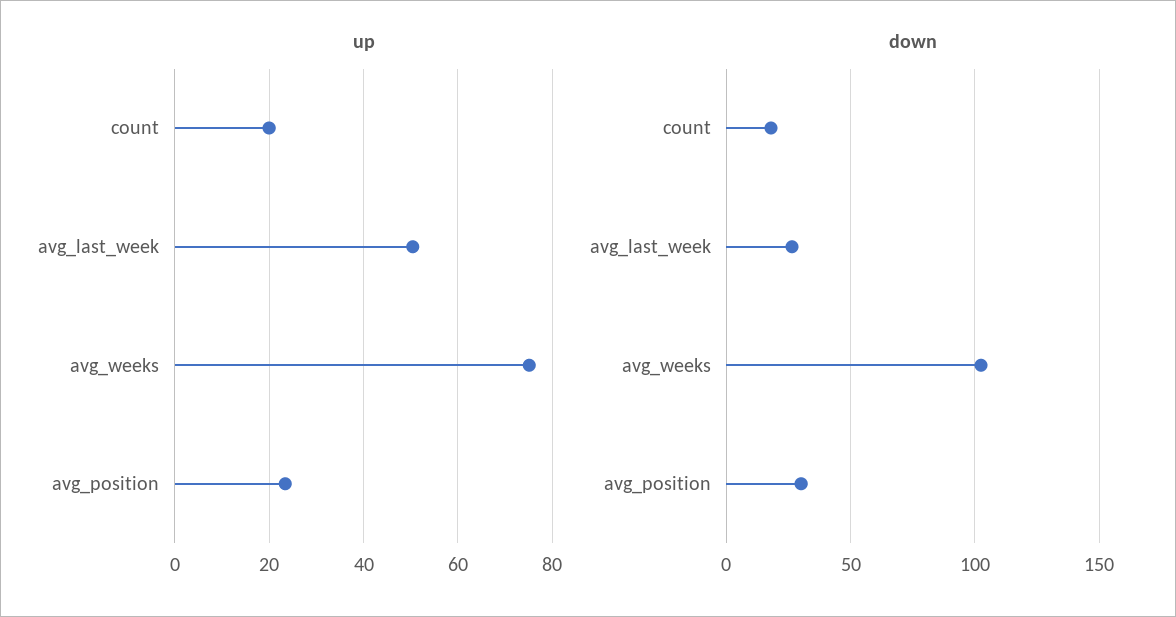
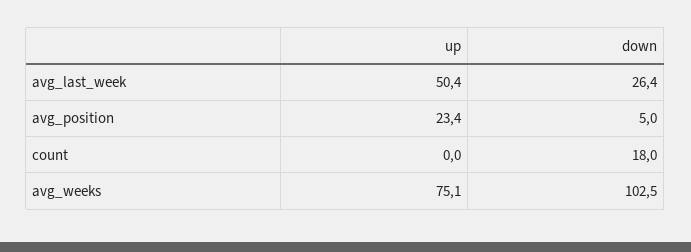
up, count: 20 -> 0
down, avg_position: 30 -> 5

